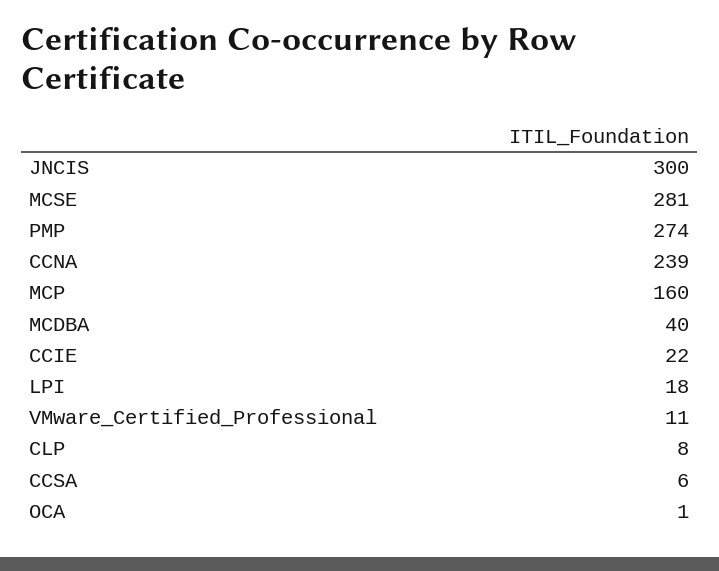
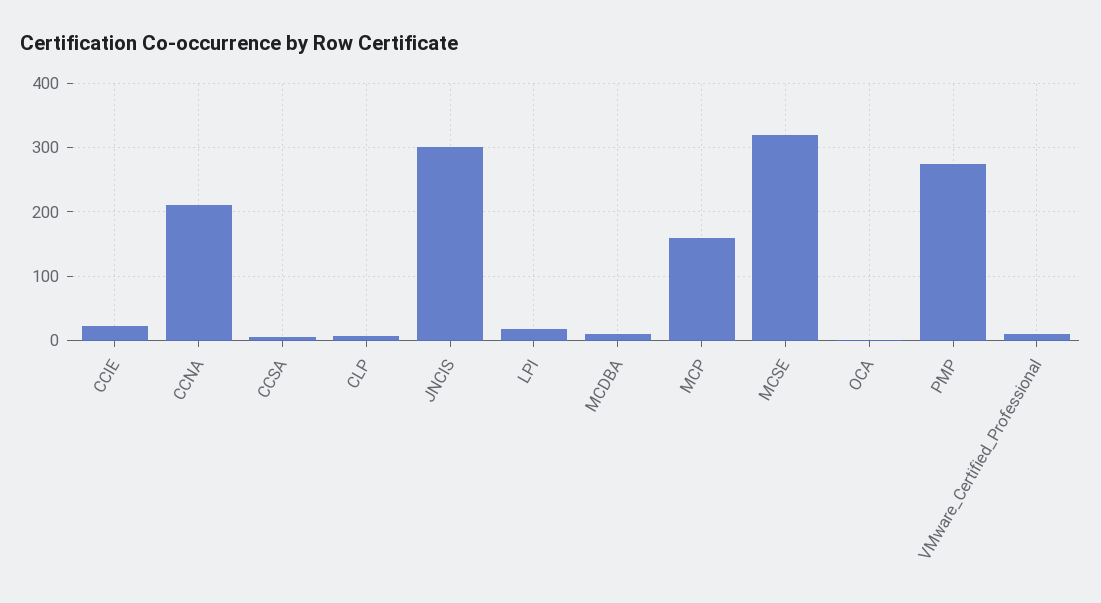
MCSE: 281 -> 320
CCNA: 239 -> 210
MCDBA: 40 -> 10

